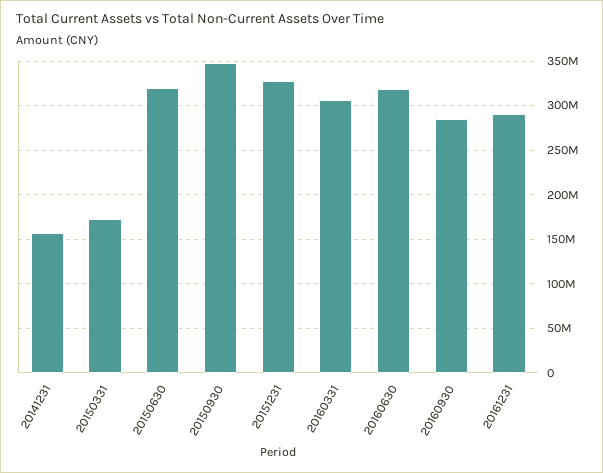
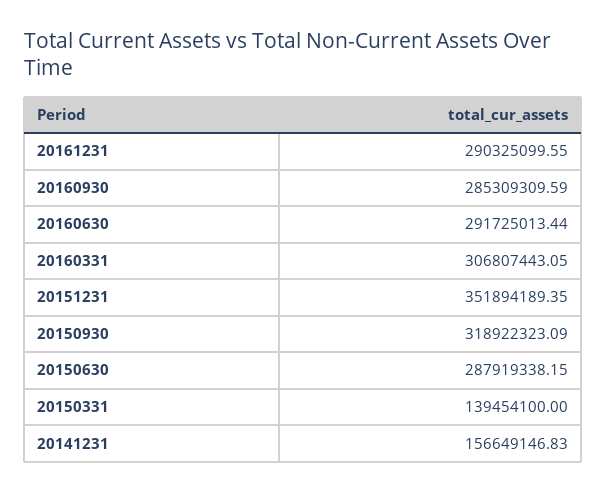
20150331: 170000000 -> 139454100
20150630: 320000000 -> 287919338.15
20150930: 350000000 -> 318922323.09
20151231: 330000000 -> 351894189.35
20160630: 320000000 -> 291725013.44

